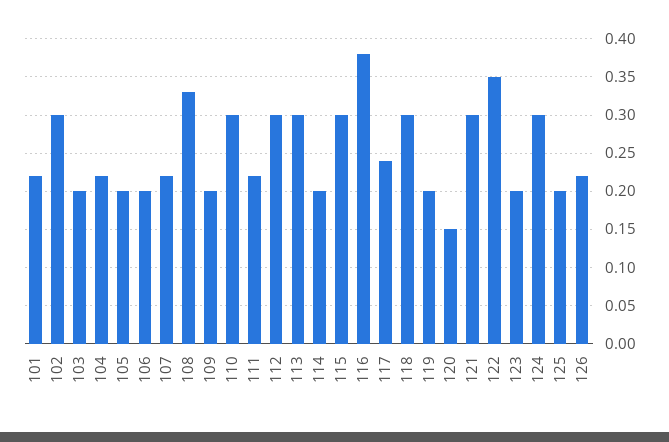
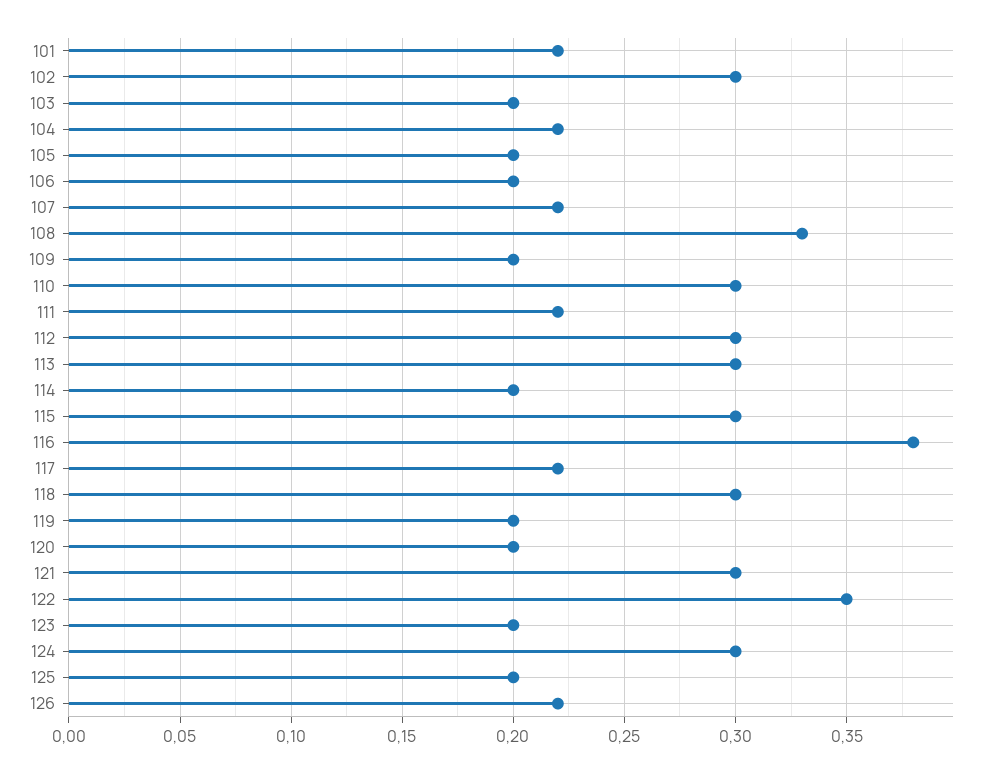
117: 0.24 -> 0.22
120: 0.15 -> 0.2

